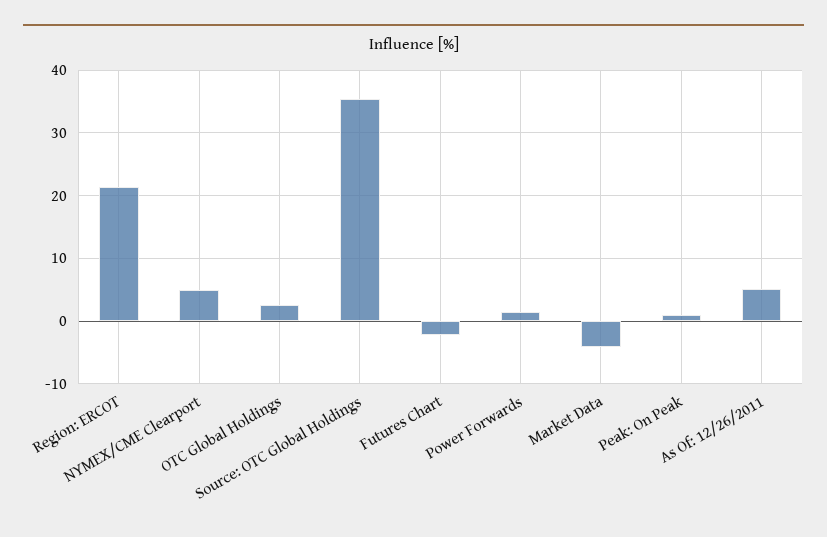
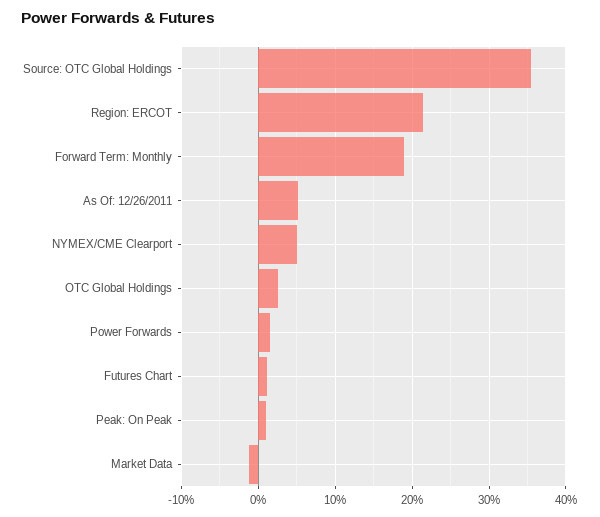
Futures Chart: -2 -> 1
Market Data: -4 -> -1
Forward Term: Monthly: none -> 19

